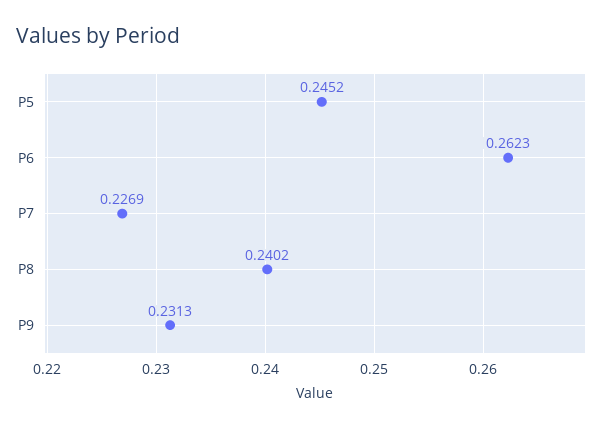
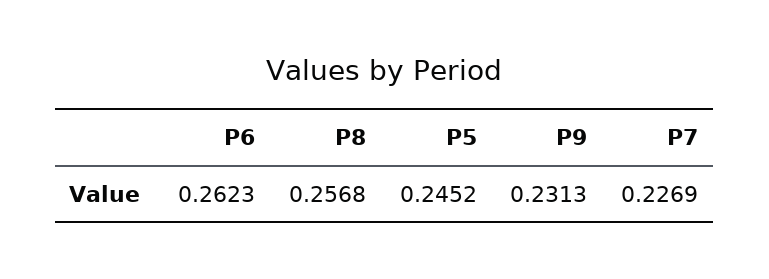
P8: 0.2402 -> 0.2568

